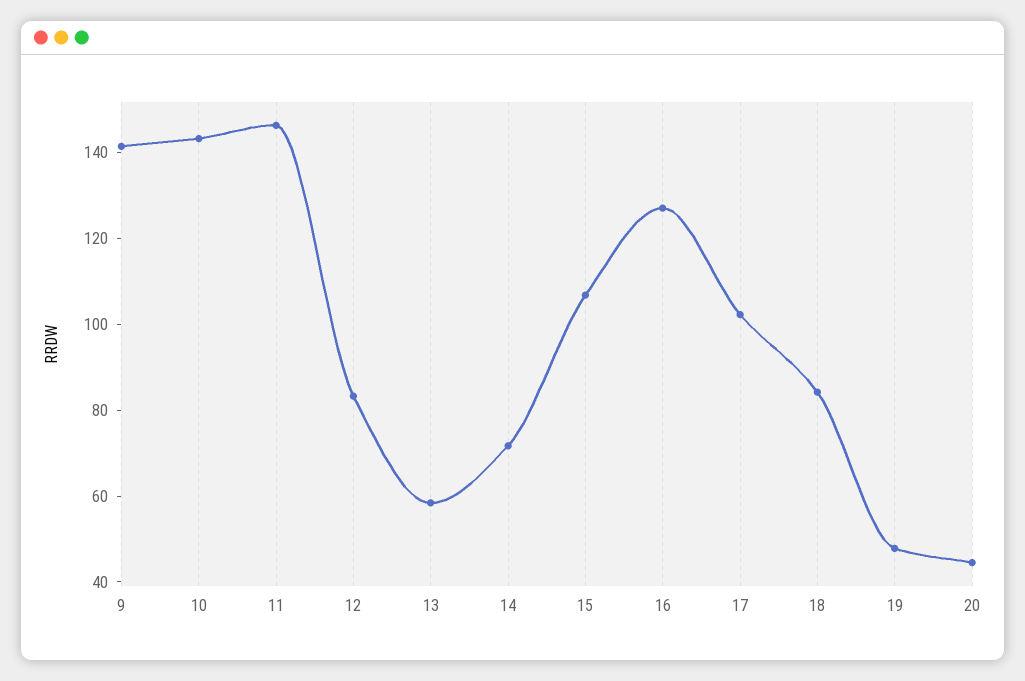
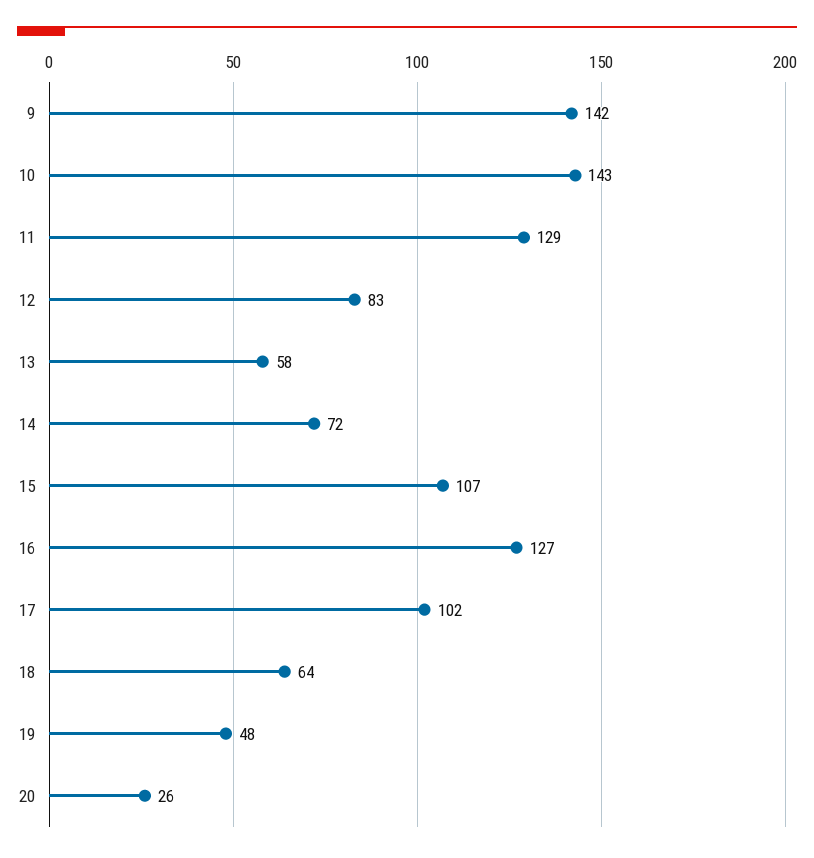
11: 145 -> 129
18: 85 -> 64
20: 45 -> 26

